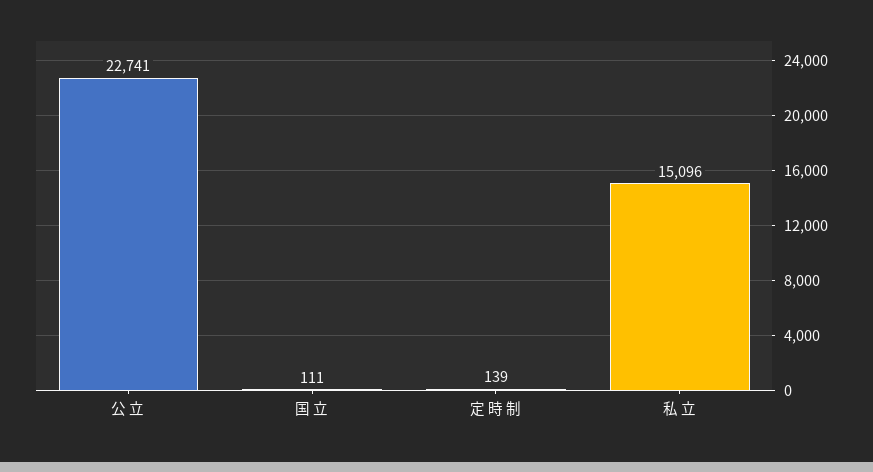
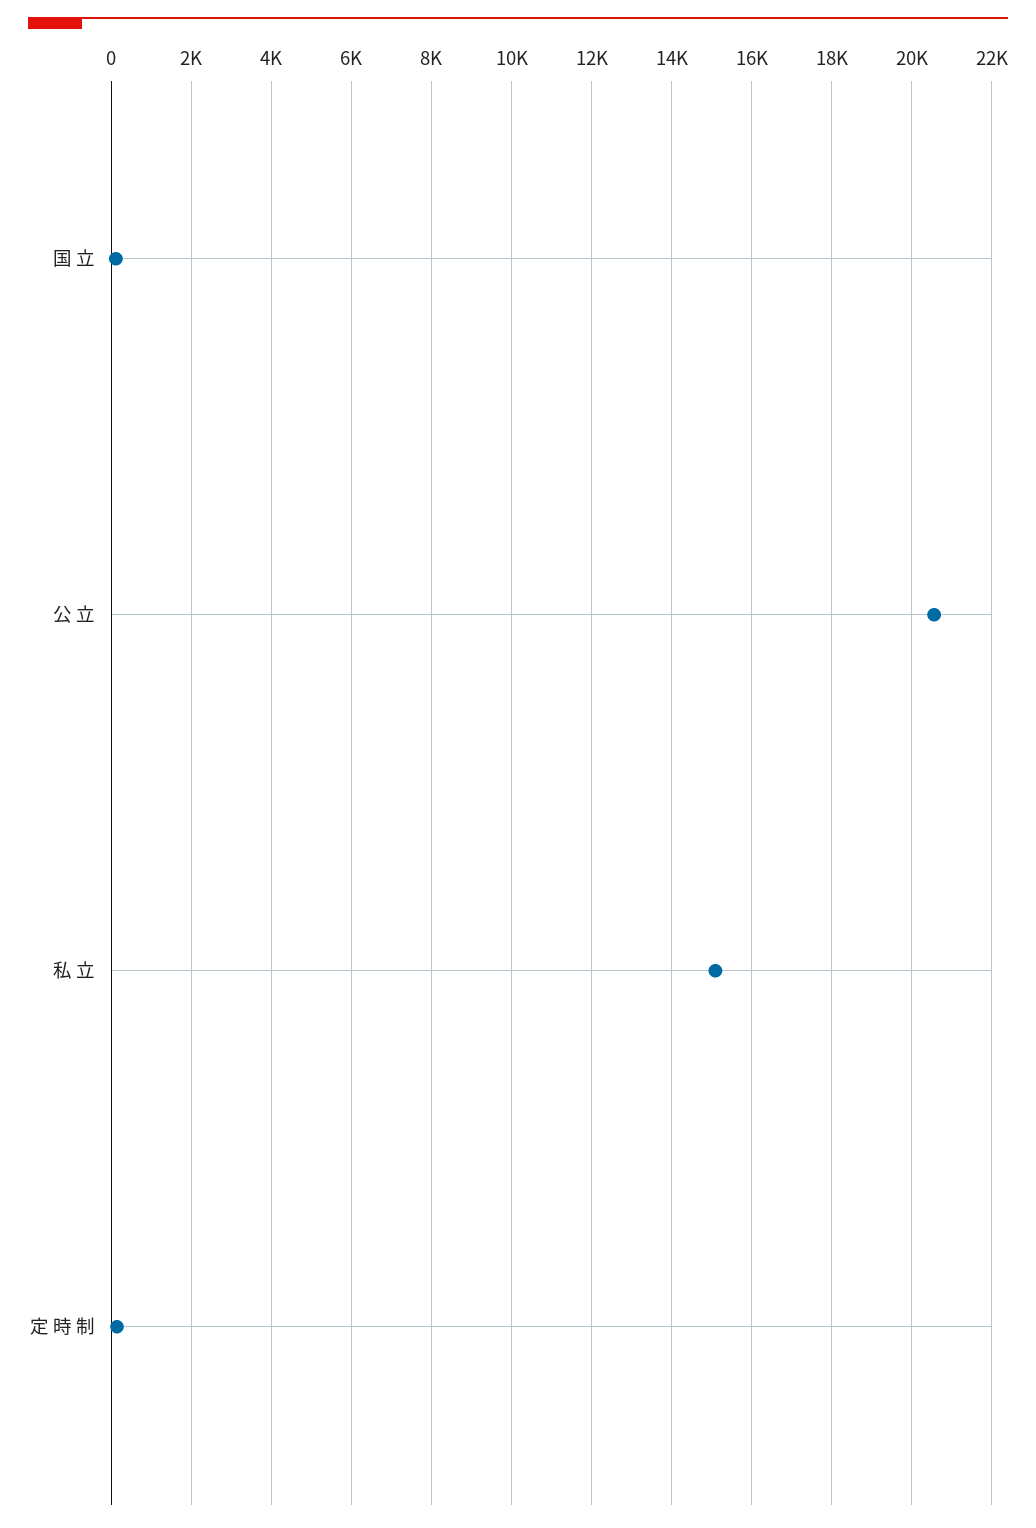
公 立: 22741 -> 20600

